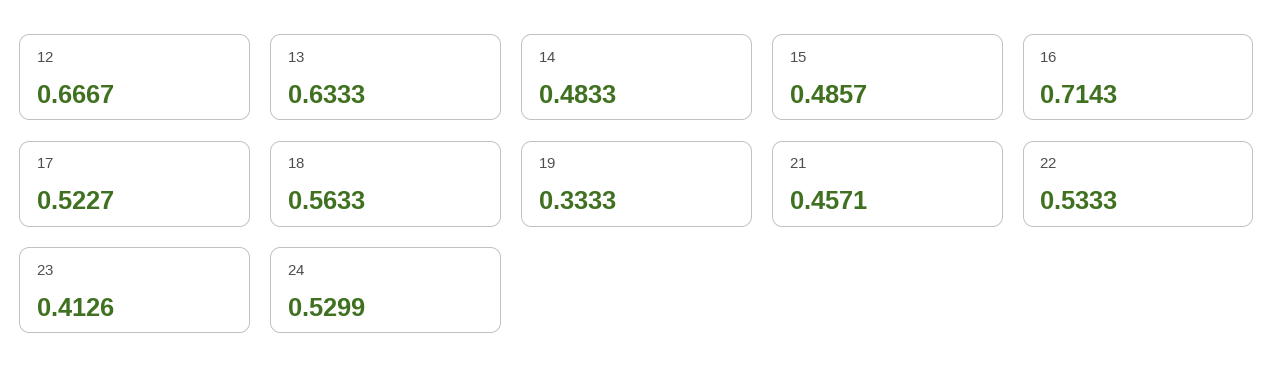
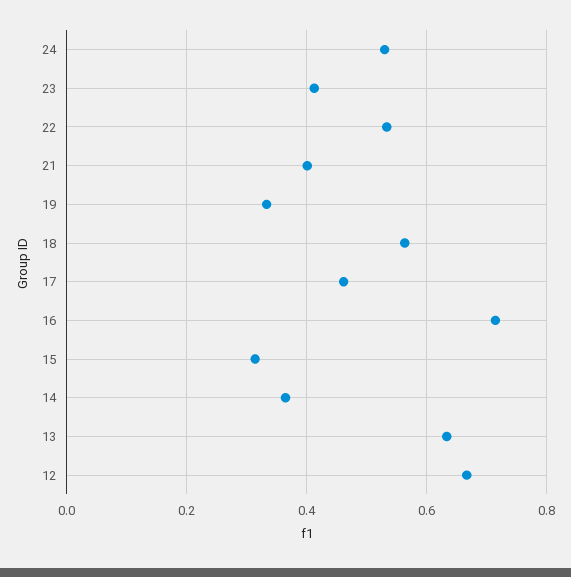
14: 0.4833 -> 0.36
15: 0.4857 -> 0.32
17: 0.5227 -> 0.46
21: 0.4571 -> 0.4

